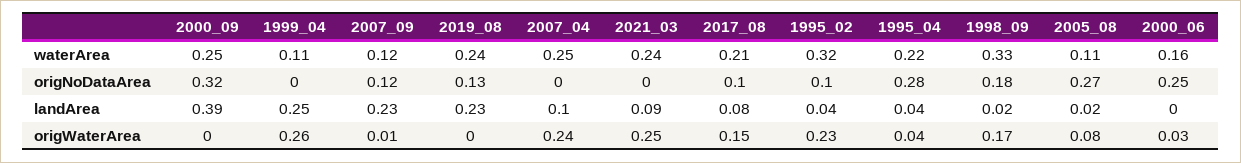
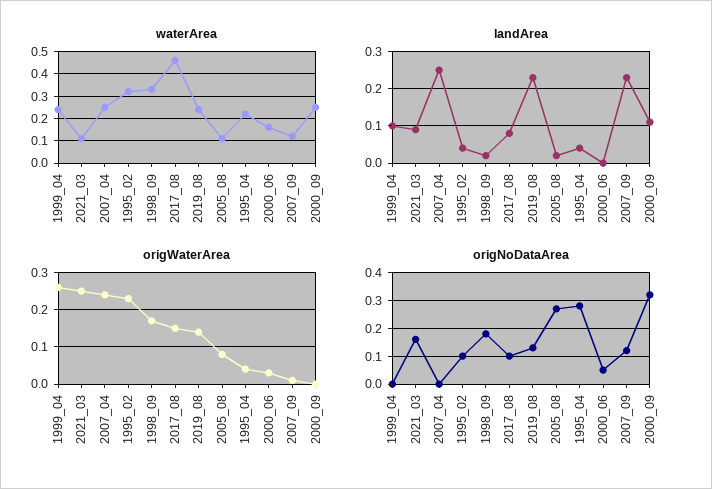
waterArea, 1999_04: 0.11 -> 0.25
waterArea, 2021_03: 0.24 -> 0.1
waterArea, 2017_08: 0.21 -> 0.45
origNoDataArea, 2021_03: 0 -> 0.15
origNoDataArea, 2000_06: 0.25 -> 0.05
landArea, 2000_09: 0.39 -> 0.1
landArea, 1999_04: 0.25 -> 0.1
landArea, 2007_04: 0.1 -> 0.25
origWaterArea, 2019_08: 0 -> 0.15

